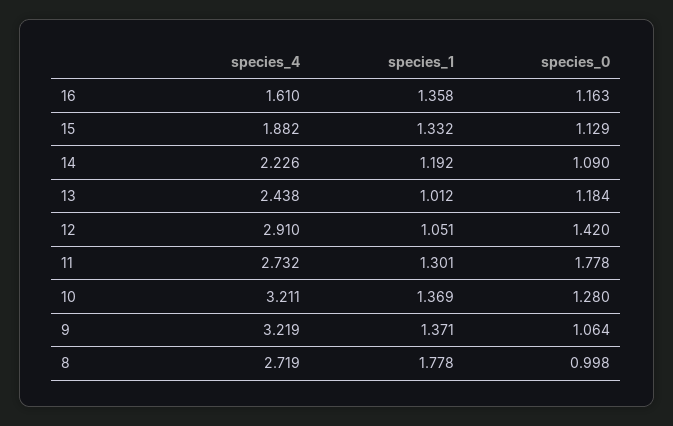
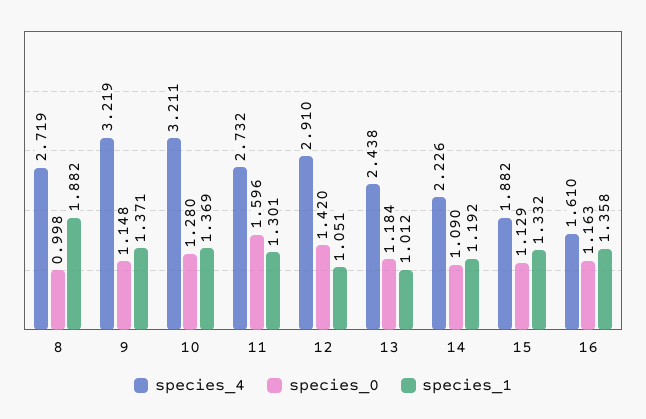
species_0, 11: 1.778 -> 1.596
species_0, 9: 1.064 -> 1.148
species_1, 8: 1.778 -> 1.882

